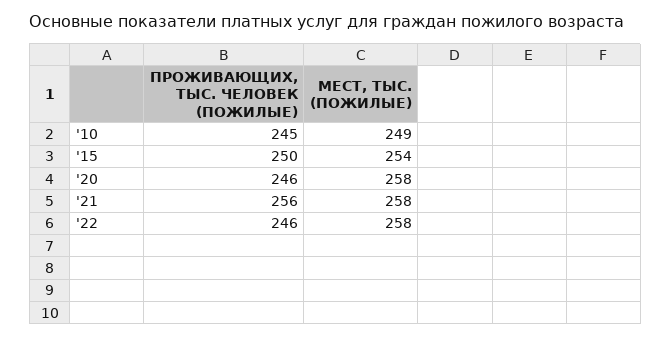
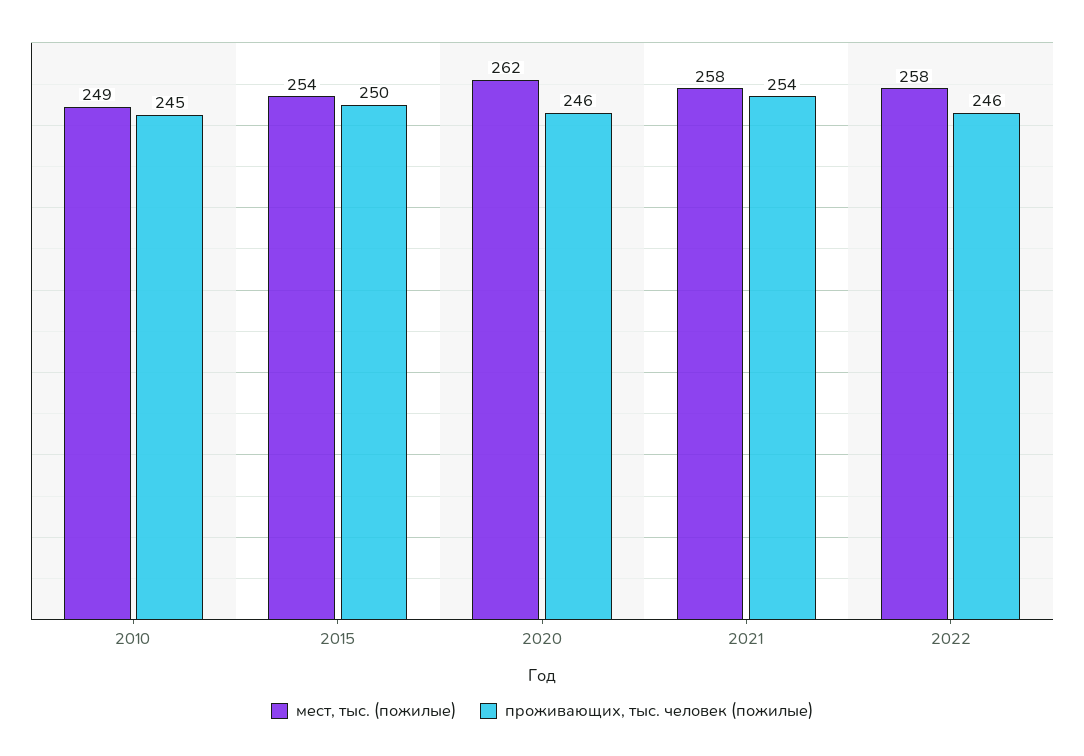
МЕСТ, ТЫС. (ПОЖИЛЫЕ), '20: 258 -> 262
ПРОЖИВАЮЩИХ, ТЫС. ЧЕЛОВЕК (ПОЖИЛЫЕ), '21: 256 -> 254

